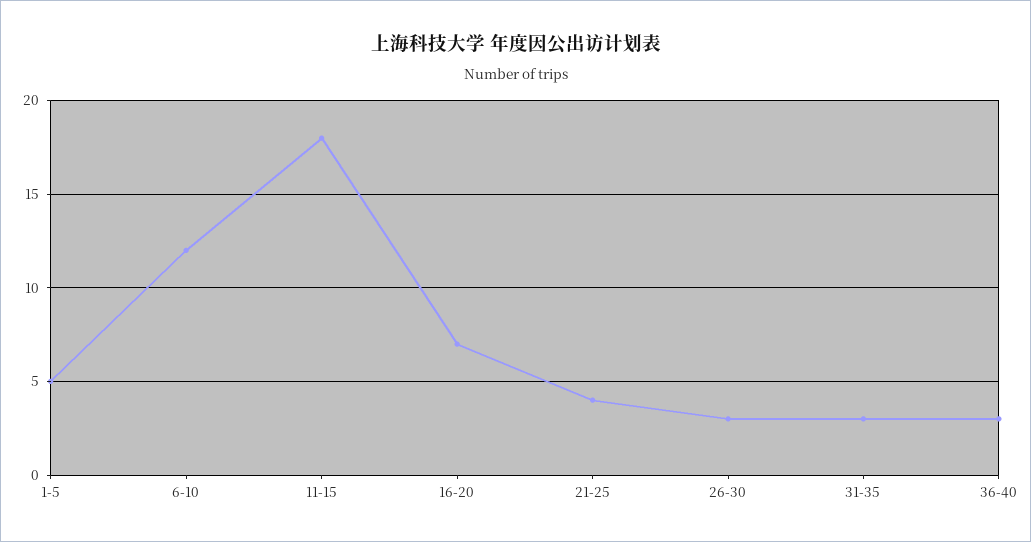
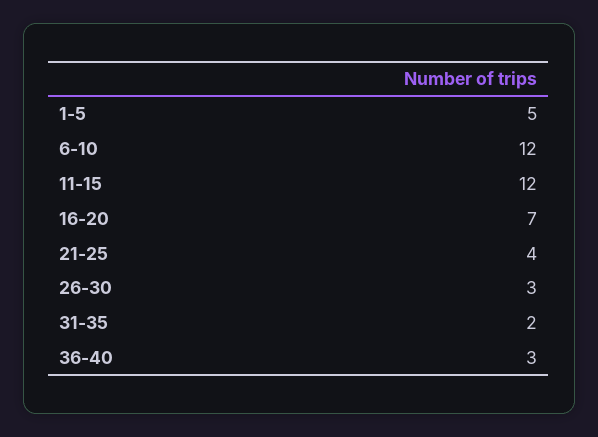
11-15: 18 -> 12
31-35: 3 -> 2

